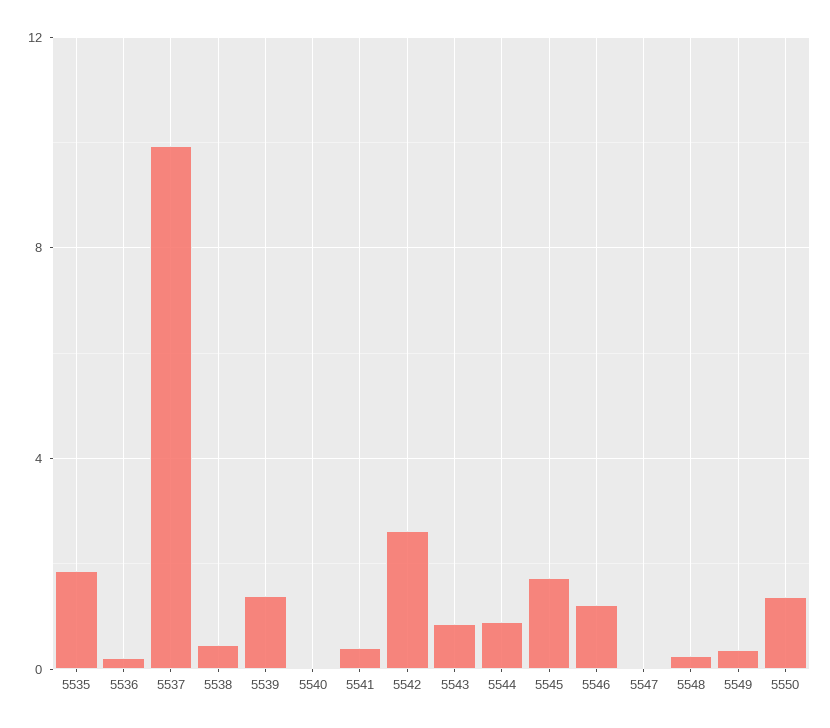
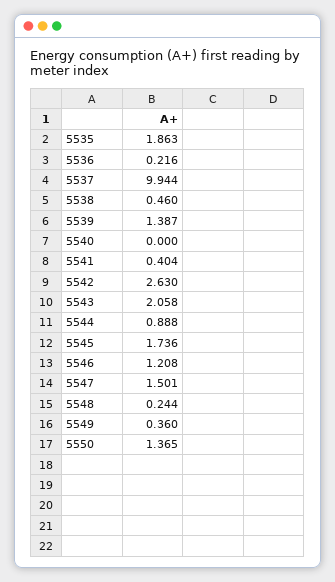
5543: 1 -> 2.058
5547: 0 -> 1.501

